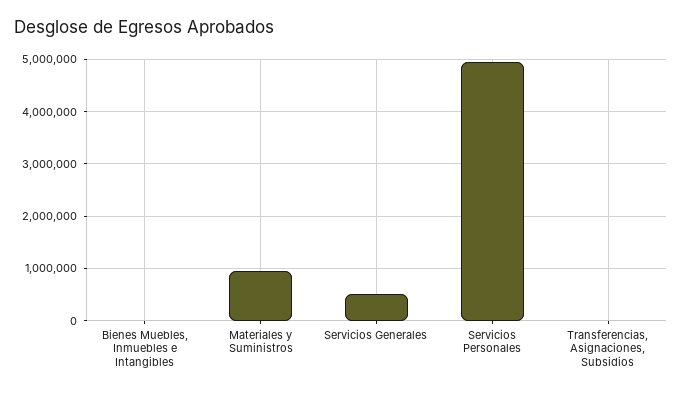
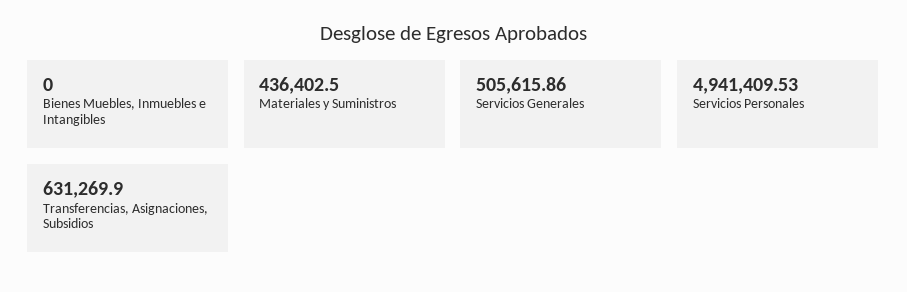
Materiales y Suministros: 1000000 -> 436402.5
Transferencias, Asignaciones, Subsidios: 0 -> 631269.9

